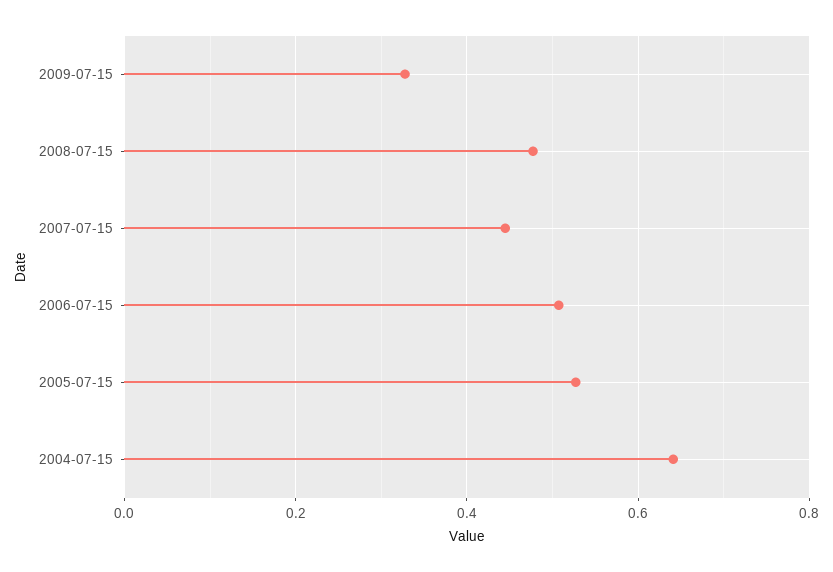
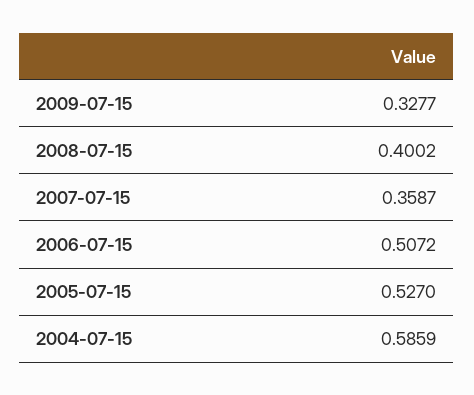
2008-07-15: 0.48 -> 0.4002
2007-07-15: 0.44 -> 0.3587
2004-07-15: 0.64 -> 0.5859

